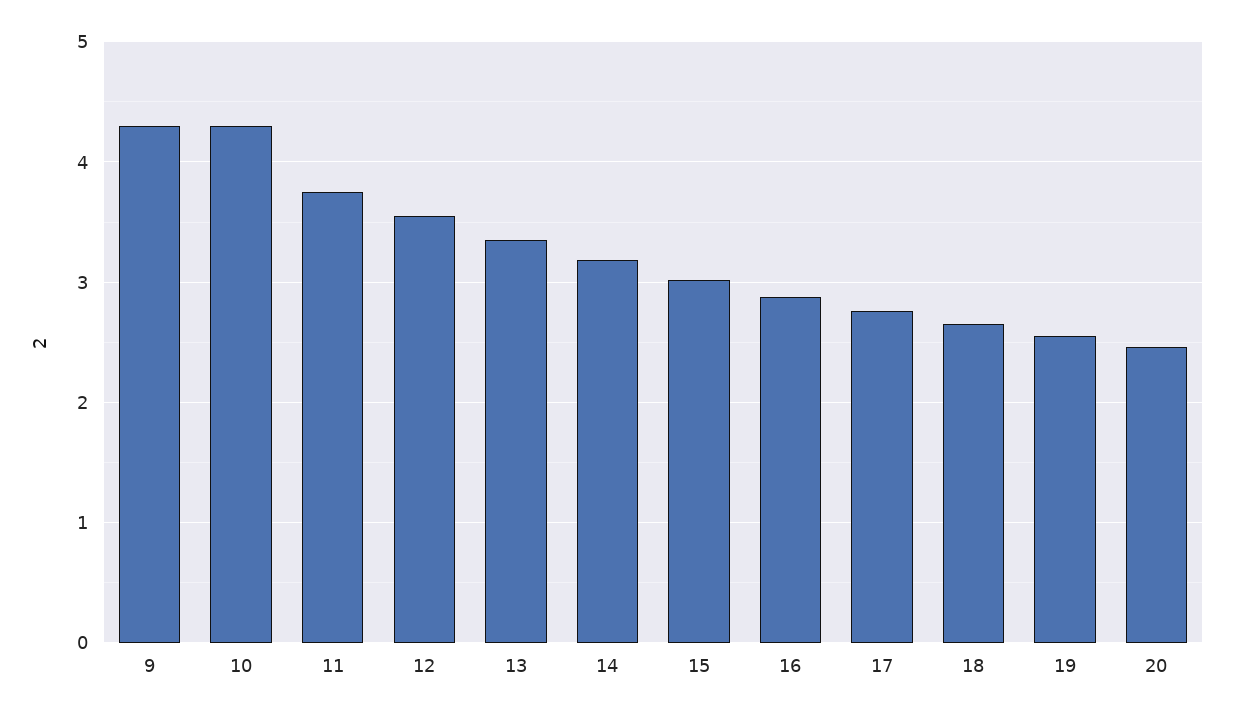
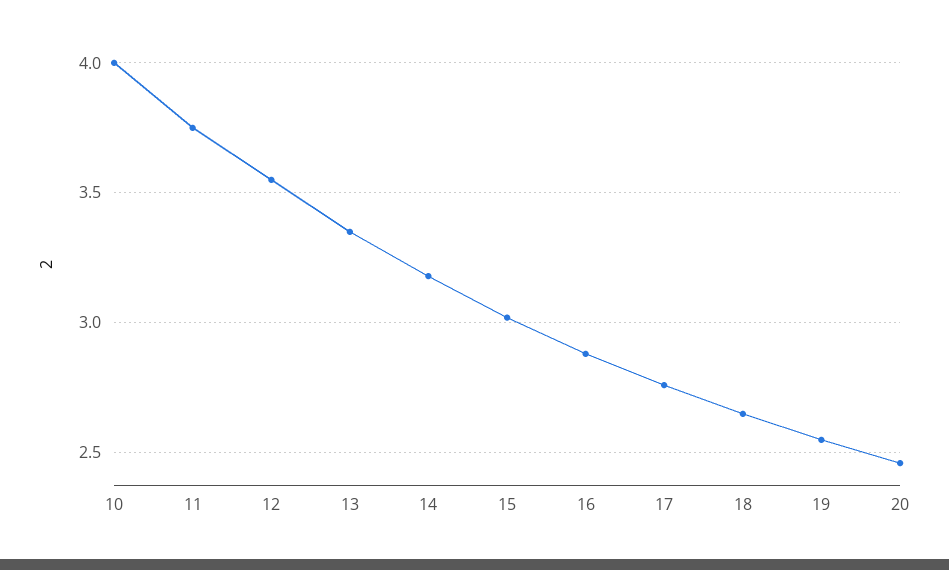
9: 4.3 -> none
10: 4.3 -> 4

